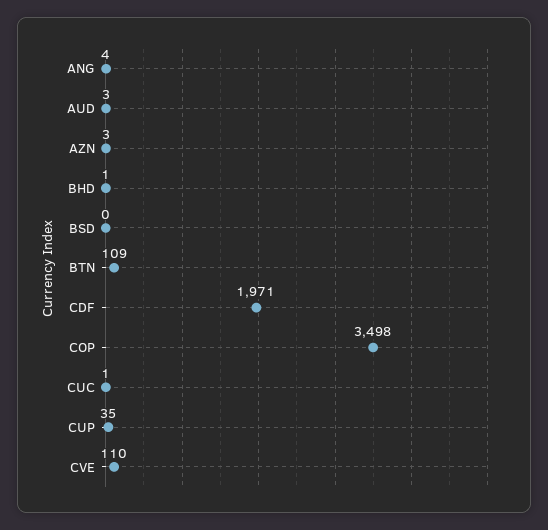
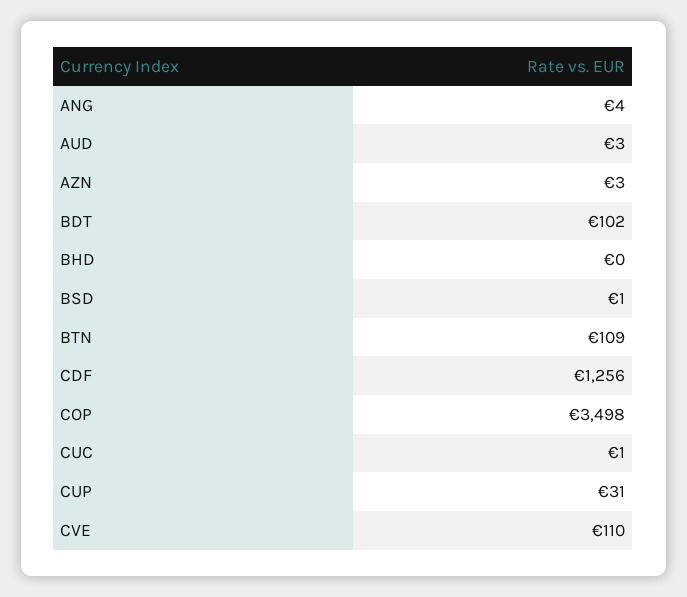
BHD: 1 -> 0
BSD: 0 -> 1
CDF: 1971 -> 1256
CUP: 35 -> 31
BDT: none -> 102

